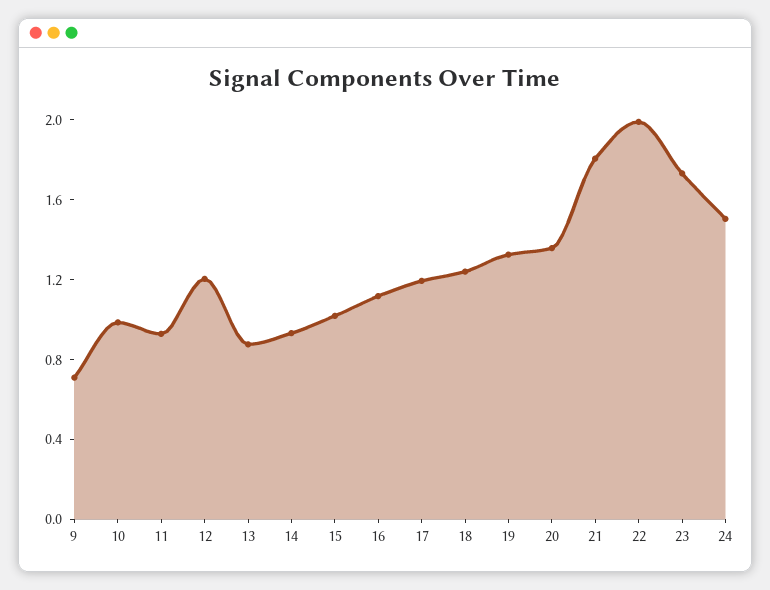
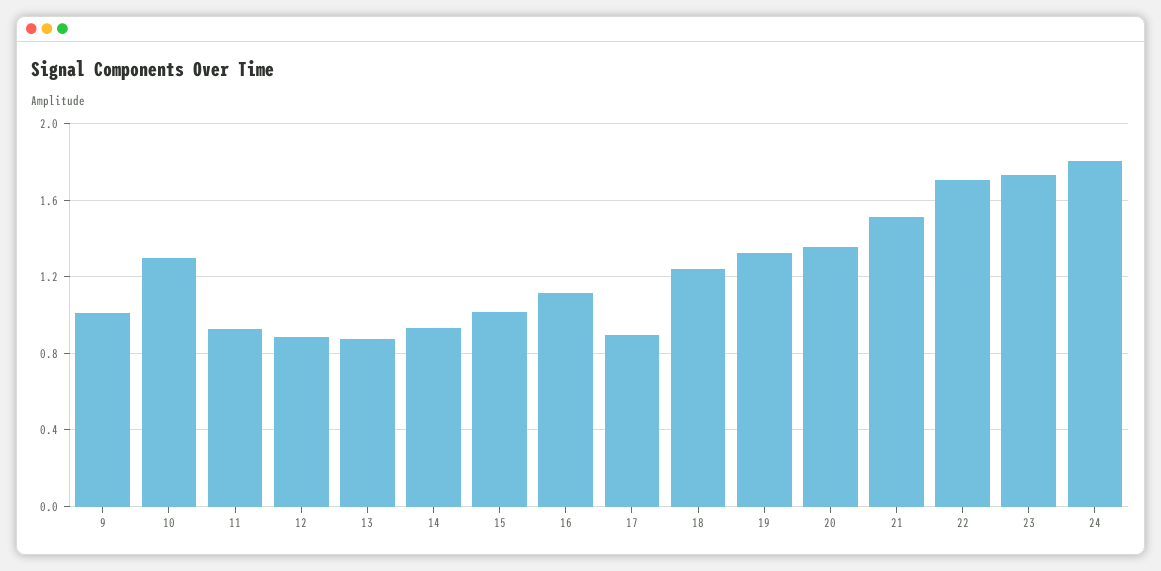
9: 0.7 -> 1
10: 1 -> 1.3
12: 1.2 -> 0.9
17: 1.2 -> 0.9
21: 1.8 -> 1.5
22: 2 -> 1.7
24: 1.5 -> 1.8

